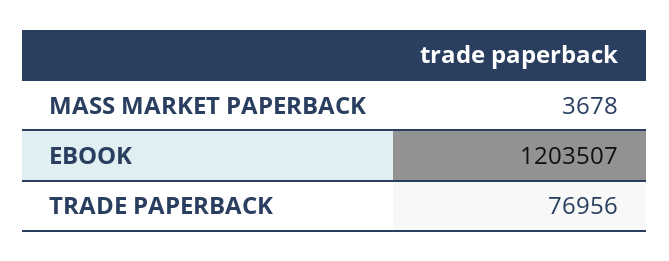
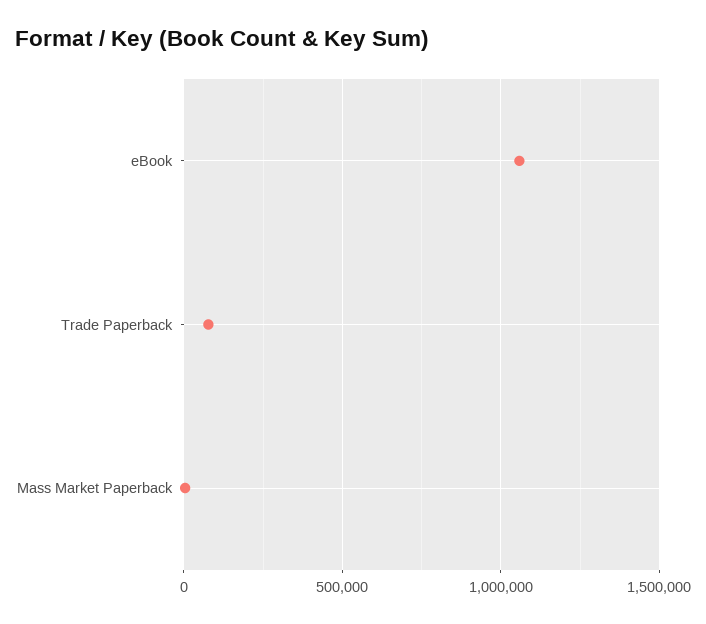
EBOOK: 1203507 -> 1050000

